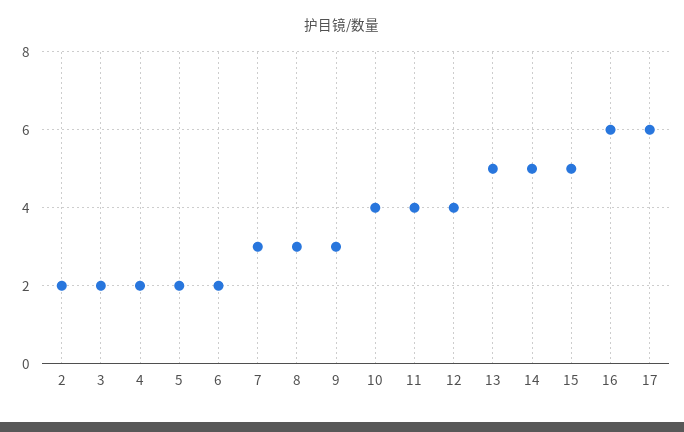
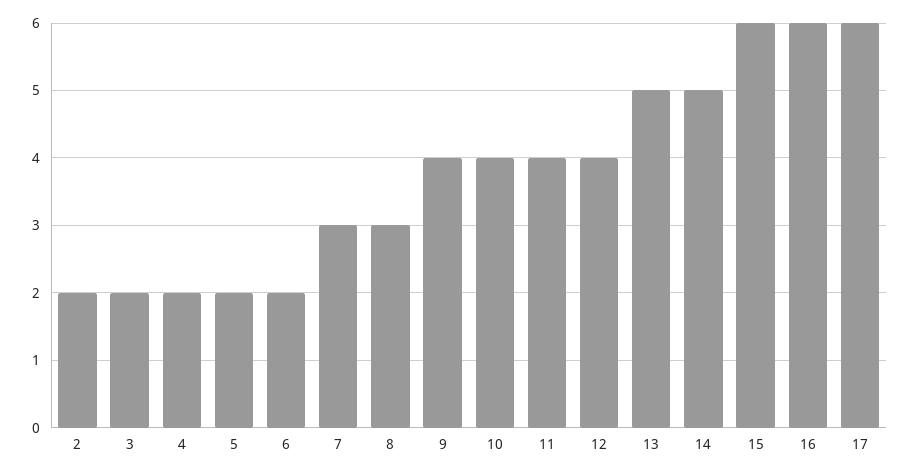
9: 3 -> 4
15: 5 -> 6

